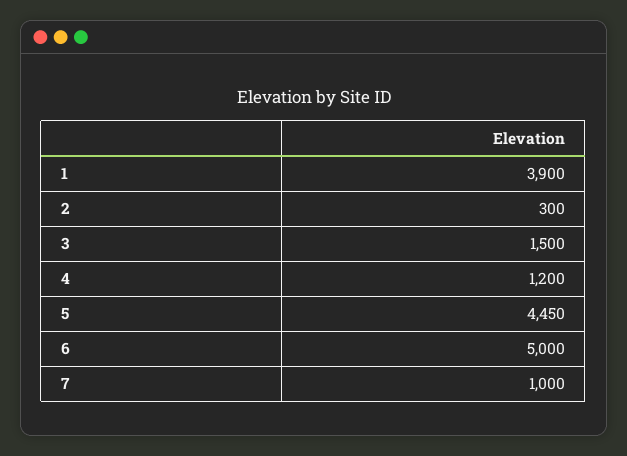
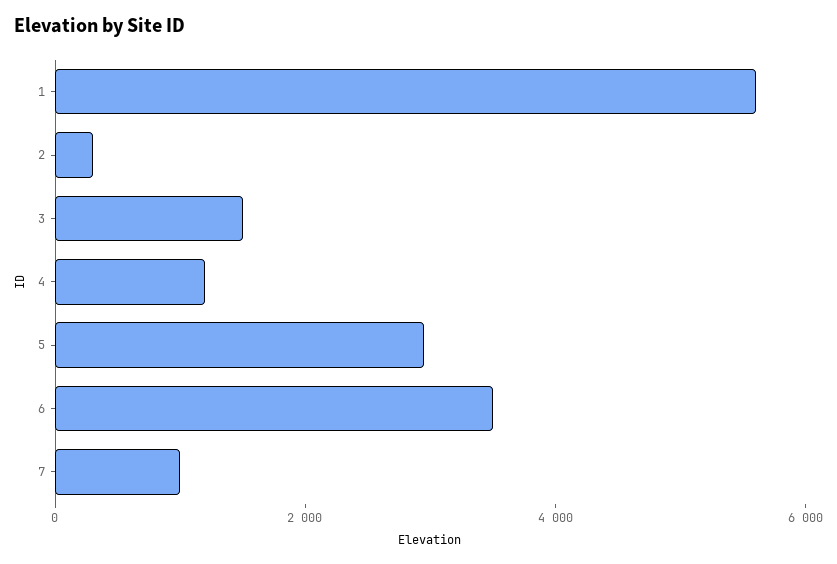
1: 3900 -> 5500
5: 4450 -> 3000
6: 5000 -> 3500

